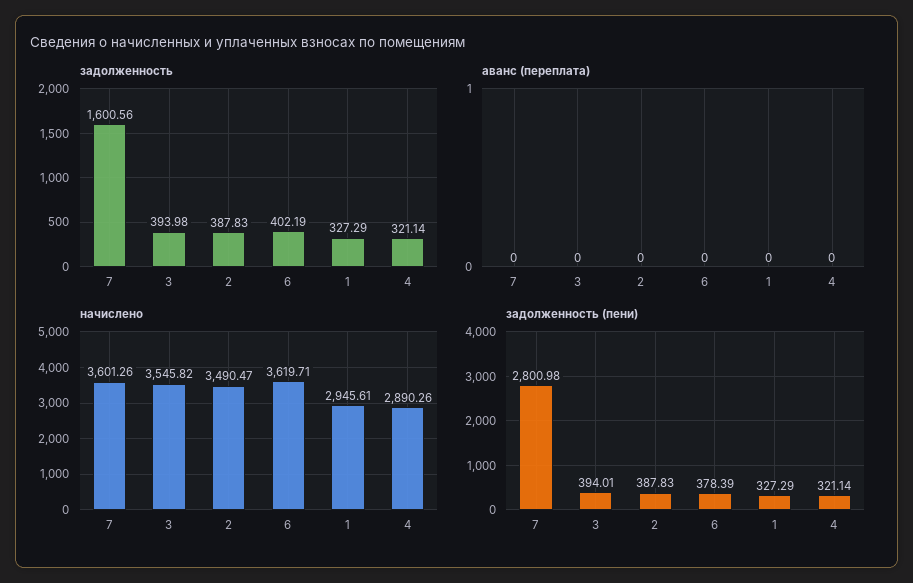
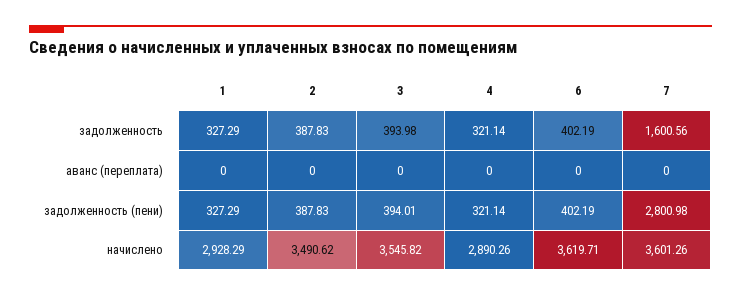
начислено, 2: 3490.47 -> 3490.62
начислено, 1: 2945.61 -> 2928.29
задолженность (пени), 6: 378.39 -> 402.19

